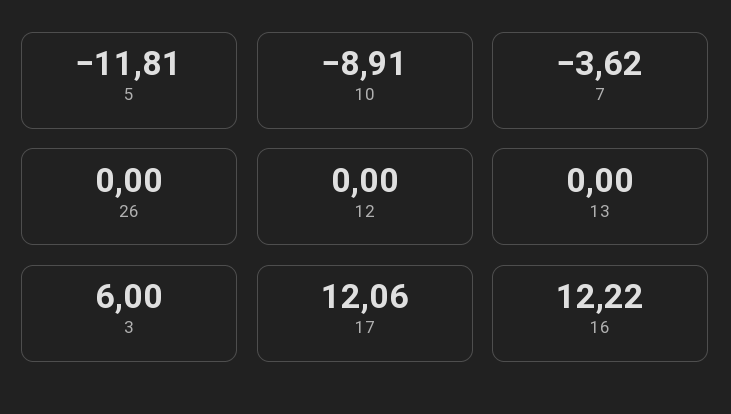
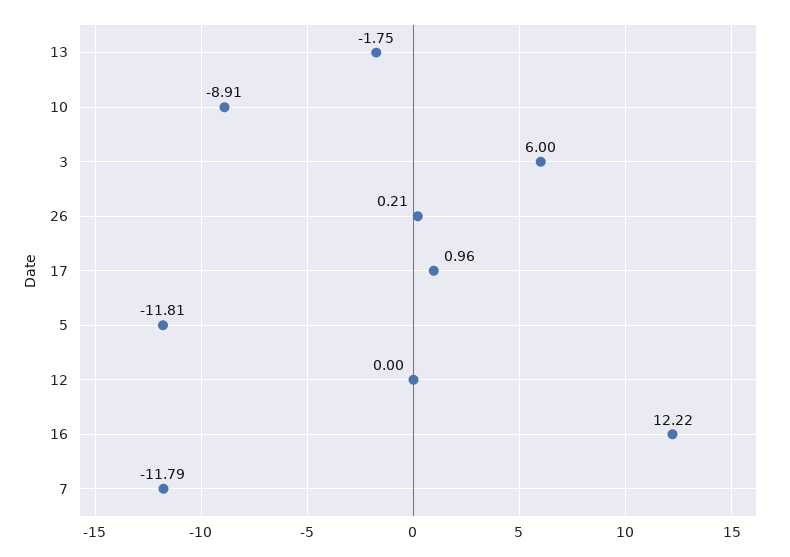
7: -3.62 -> -11.79
26: 0 -> 0.21
13: 0 -> -1.75
17: 12.06 -> 0.96

